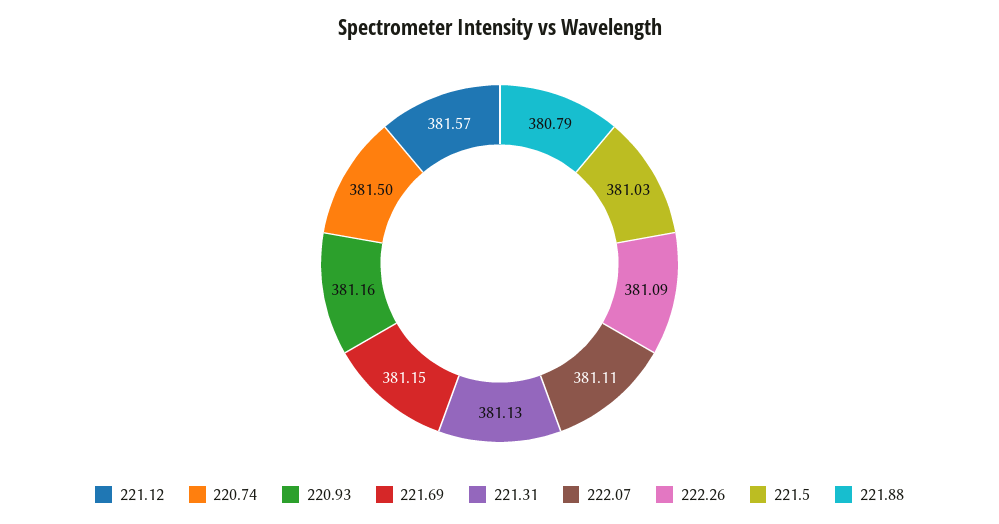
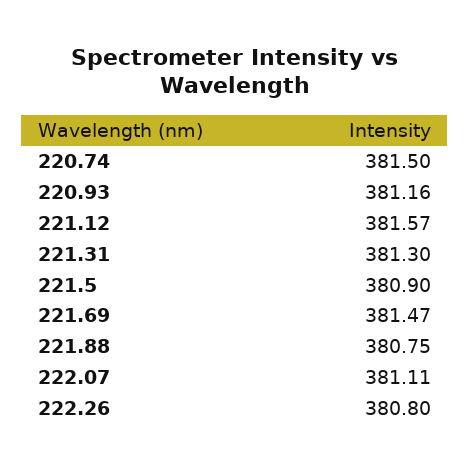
221.69: 381.15 -> 381.47
221.31: 381.13 -> 381.3
222.26: 381.09 -> 380.8
221.5: 381.03 -> 380.9
221.88: 380.79 -> 380.75

